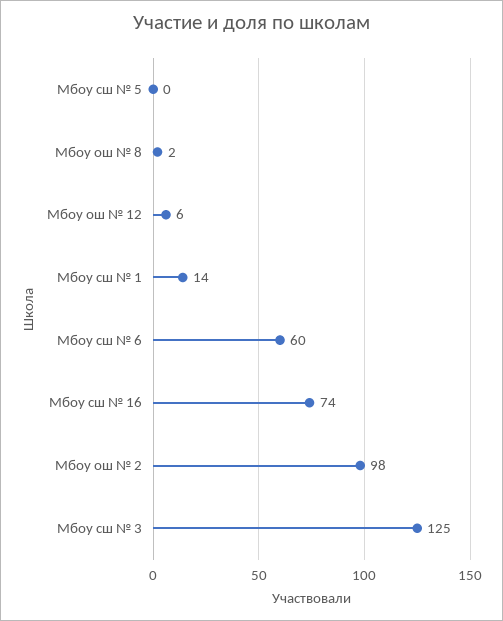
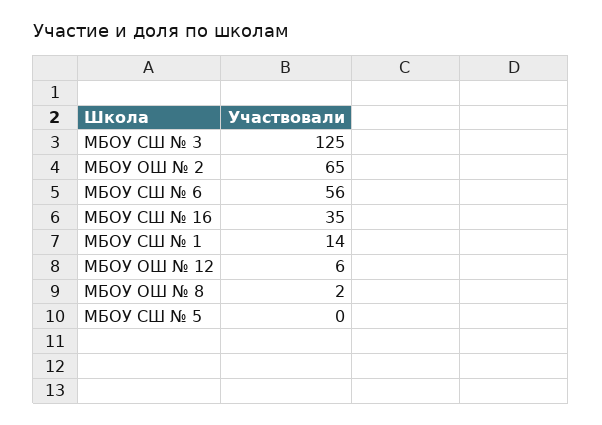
Мбоу сш № 6: 60 -> 56
Мбоу сш № 16: 74 -> 35
Мбоу ош № 2: 98 -> 65

